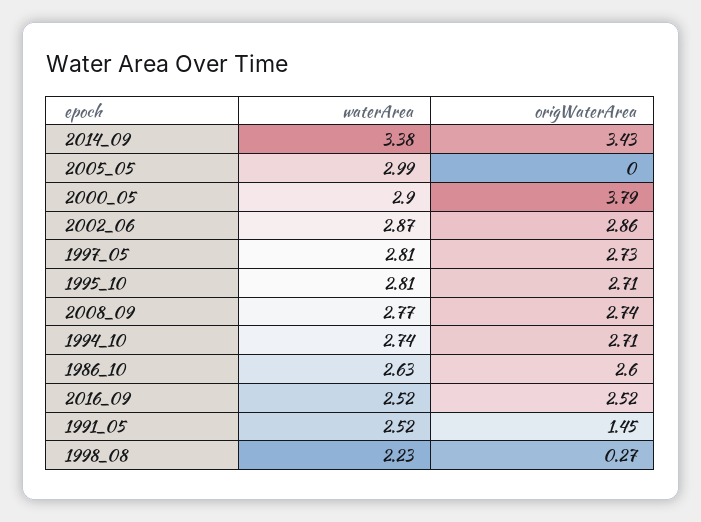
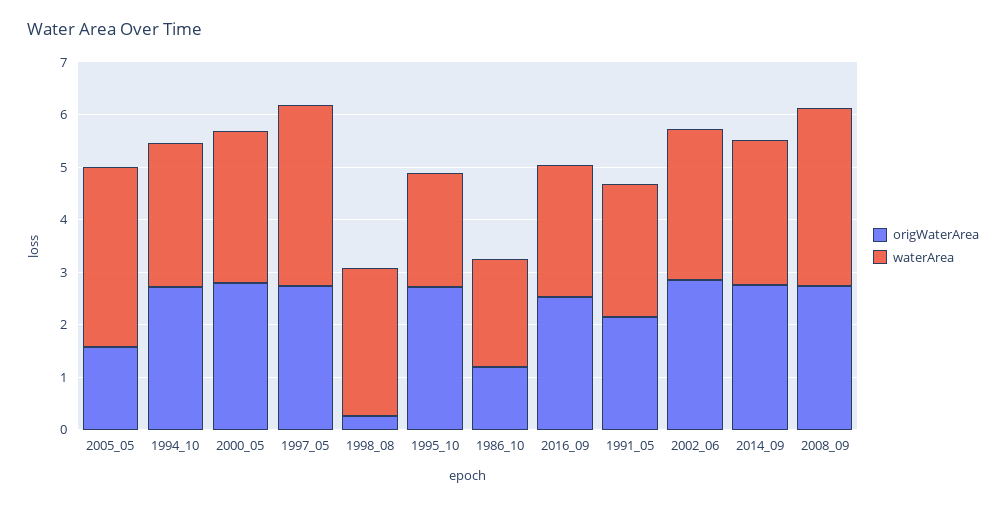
waterArea, 2014_09: 3.38 -> 2.8
origWaterArea, 2014_09: 3.43 -> 2.8
waterArea, 2005_05: 2.99 -> 3.4
origWaterArea, 2005_05: 0 -> 1.6
origWaterArea, 2000_05: 3.79 -> 2.8
waterArea, 1997_05: 2.81 -> 3.4
waterArea, 1995_10: 2.81 -> 2.2
waterArea, 2008_09: 2.77 -> 3.4
waterArea, 1986_10: 2.63 -> 2
origWaterArea, 1986_10: 2.6 -> 1.2
origWaterArea, 1991_05: 1.45 -> 2.2
waterArea, 1998_08: 2.23 -> 2.8

